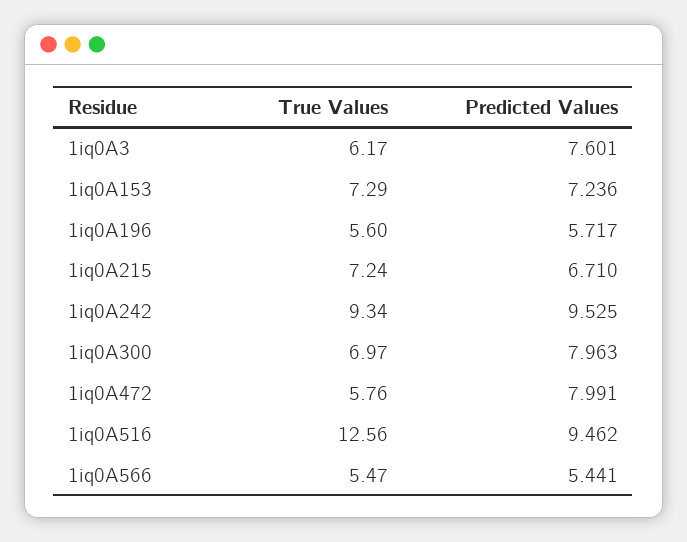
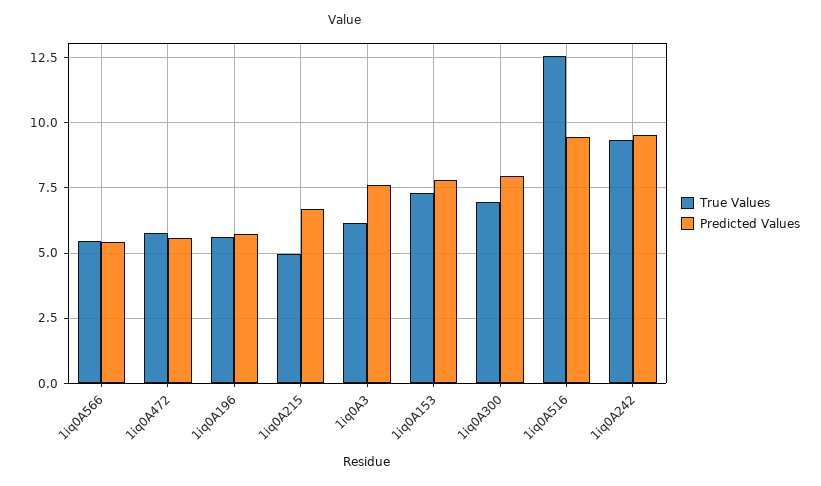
Predicted Values, 1iq0A153: 7.236 -> 7.75
True Values, 1iq0A215: 7.24 -> 5
Predicted Values, 1iq0A472: 7.991 -> 5.5

